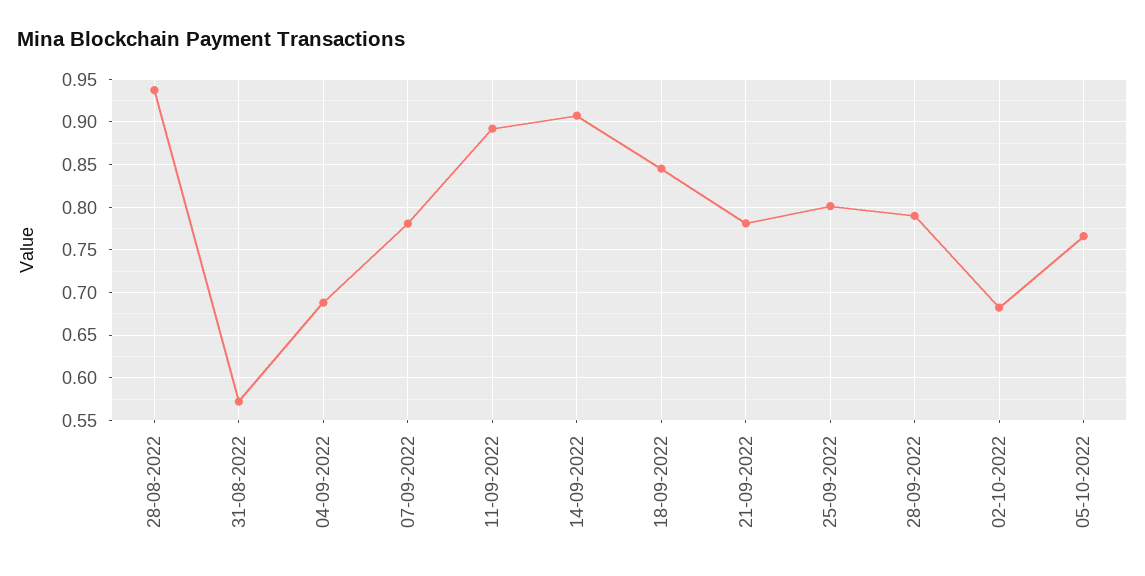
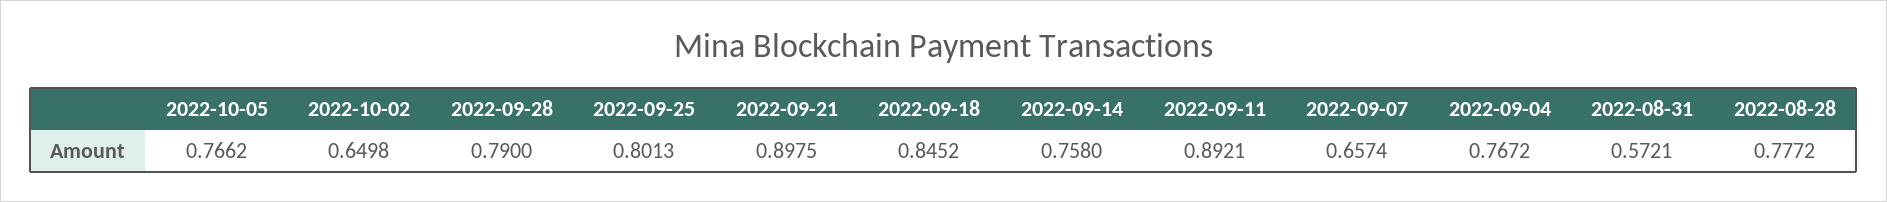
28-08-2022: 0.94 -> 0.7772
04-09-2022: 0.69 -> 0.7672
07-09-2022: 0.78 -> 0.6574
14-09-2022: 0.91 -> 0.758
21-09-2022: 0.78 -> 0.8975
02-10-2022: 0.68 -> 0.6498

